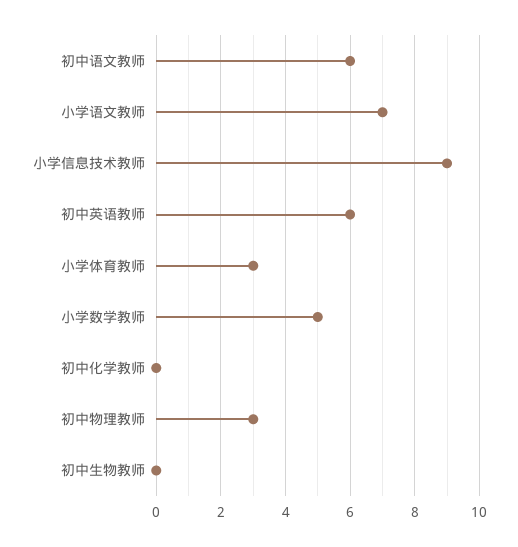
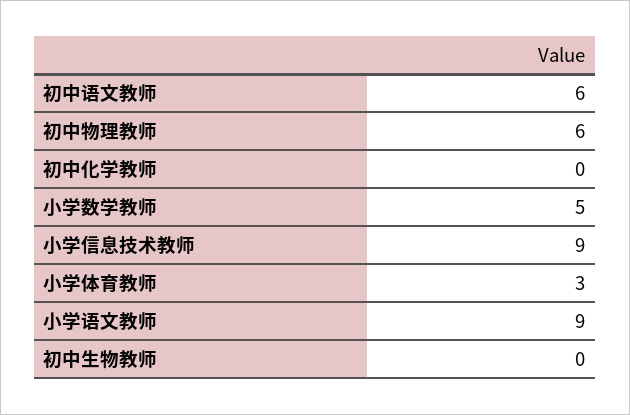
小学语文教师: 7 -> 9
初中英语教师: 6 -> none
初中物理教师: 3 -> 6

